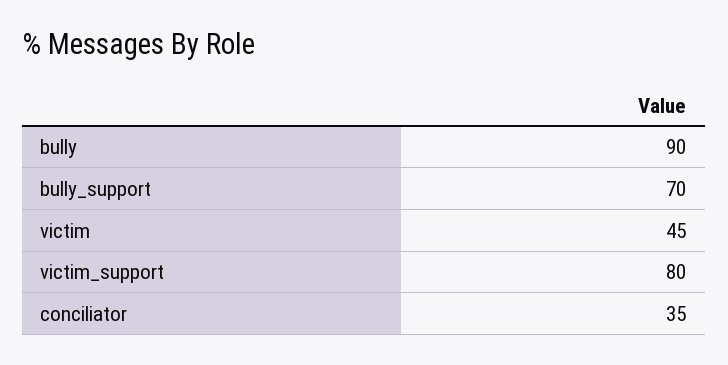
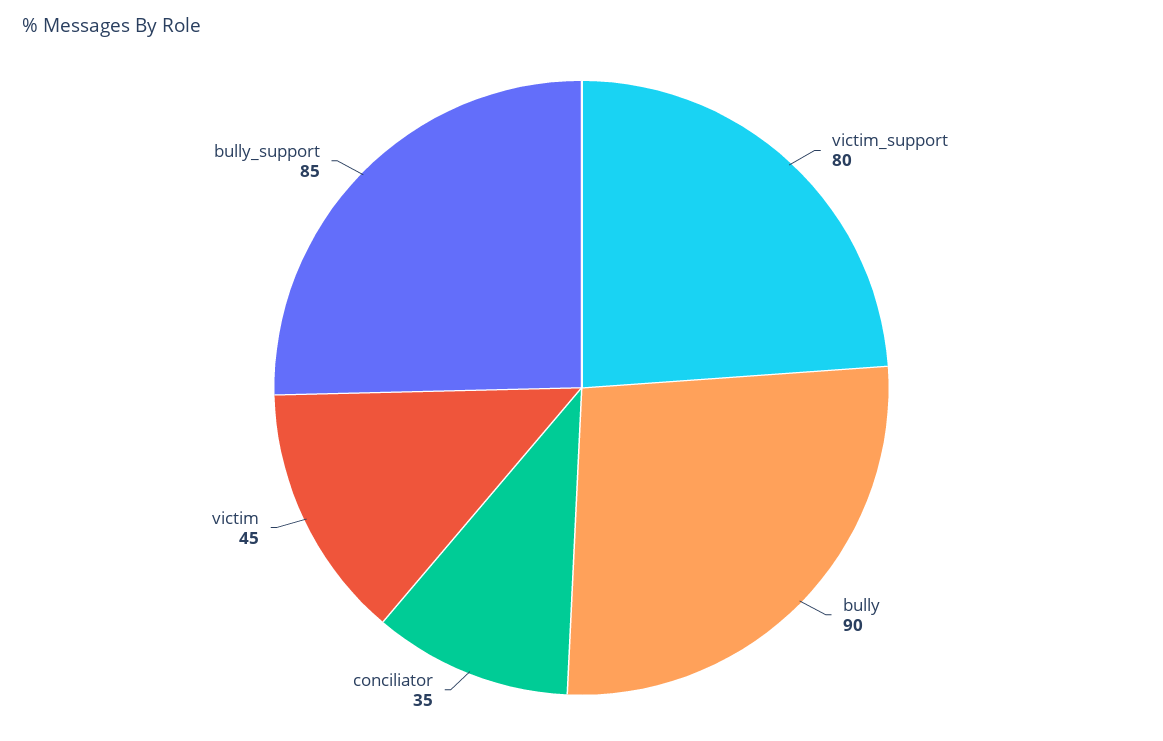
bully_support: 70 -> 85

